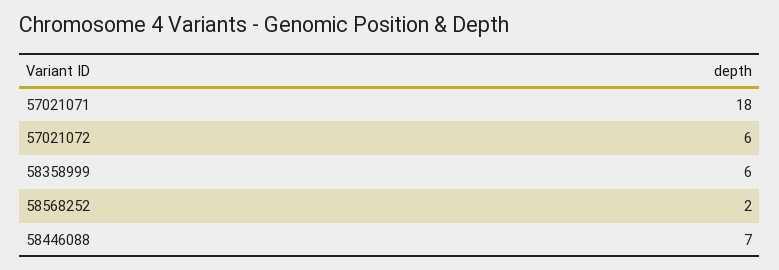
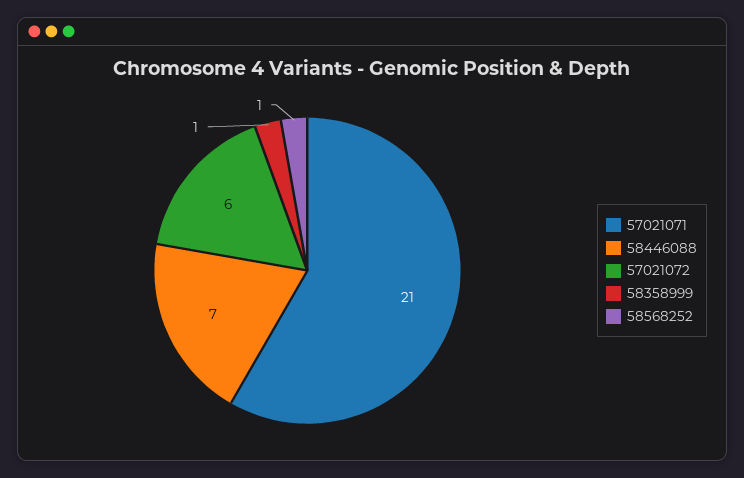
57021071: 18 -> 21
58358999: 6 -> 1
58568252: 2 -> 1

